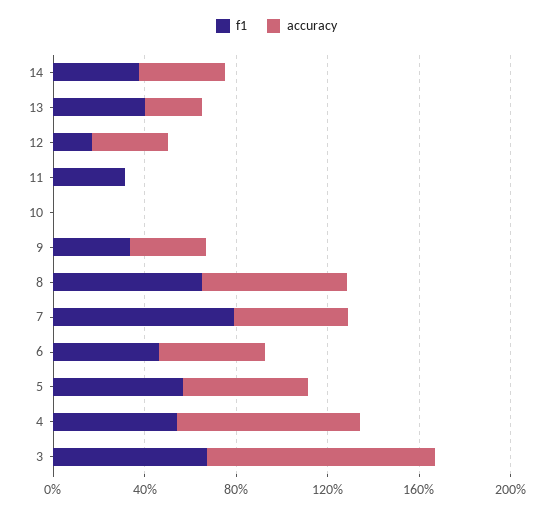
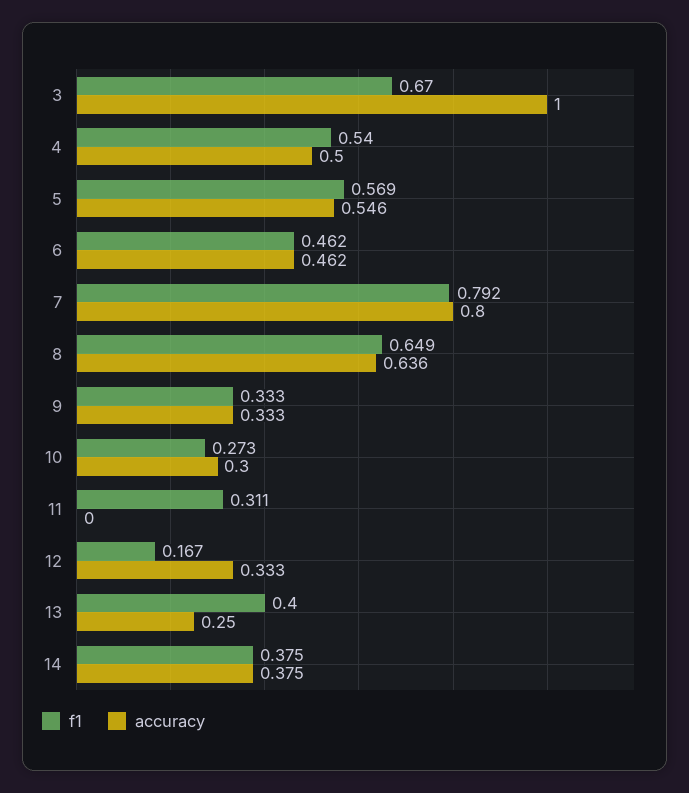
f1, 10: 0 -> 0.273
accuracy, 10: 0 -> 0.3
accuracy, 7: 0.5 -> 0.8
accuracy, 4: 0.8 -> 0.5

